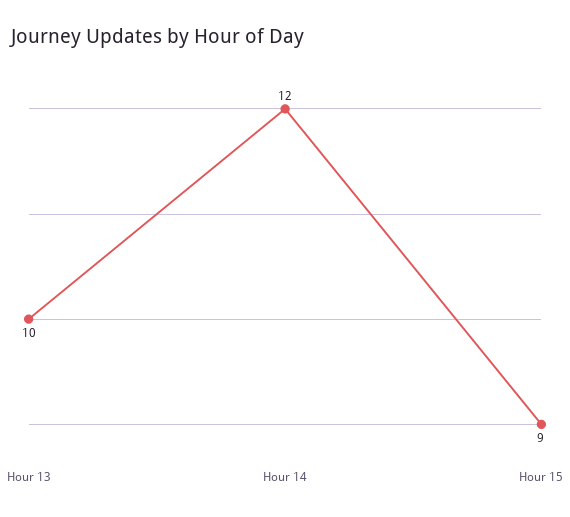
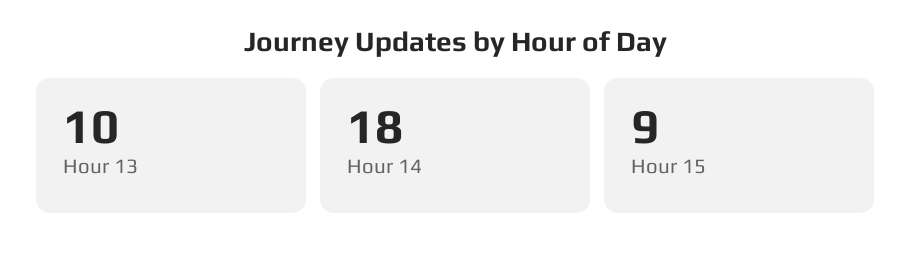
Hour 14: 12 -> 18

